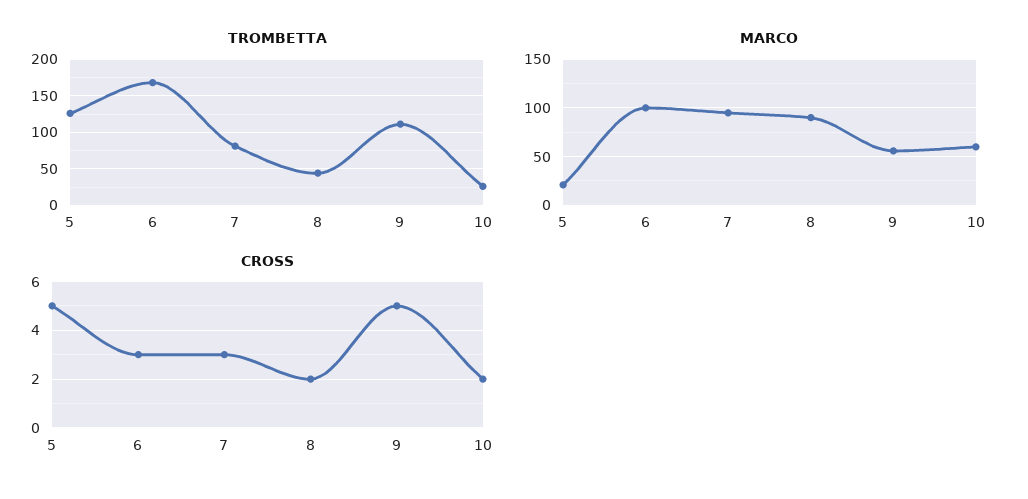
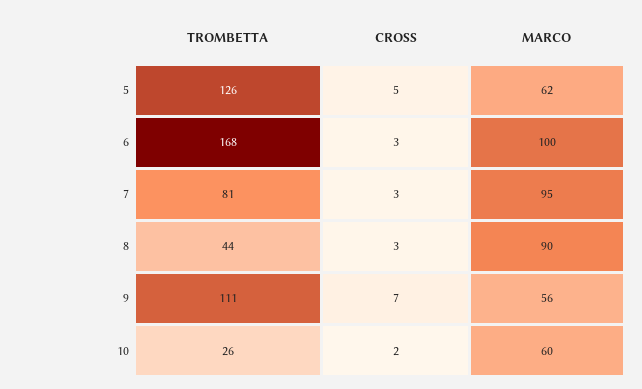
MARCO, 5: 20 -> 62
CROSS, 8: 2 -> 3
CROSS, 9: 5 -> 7

